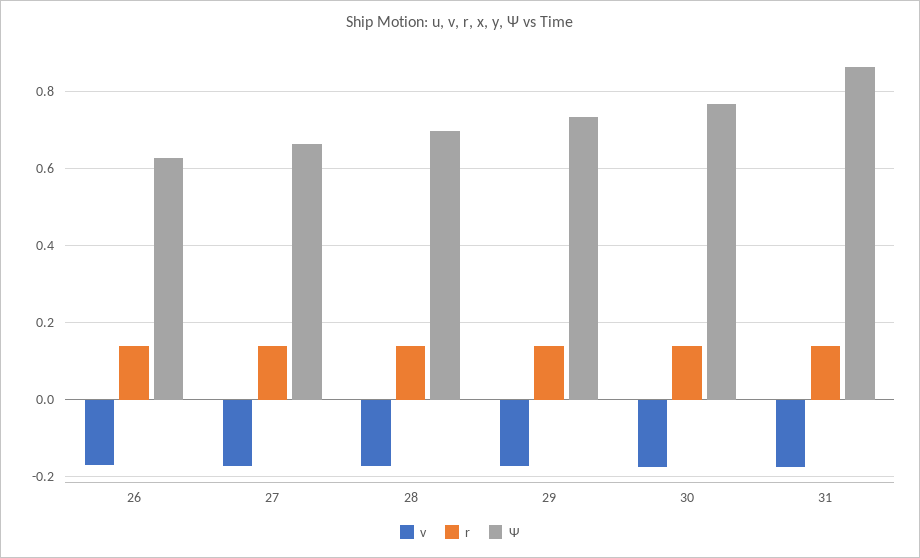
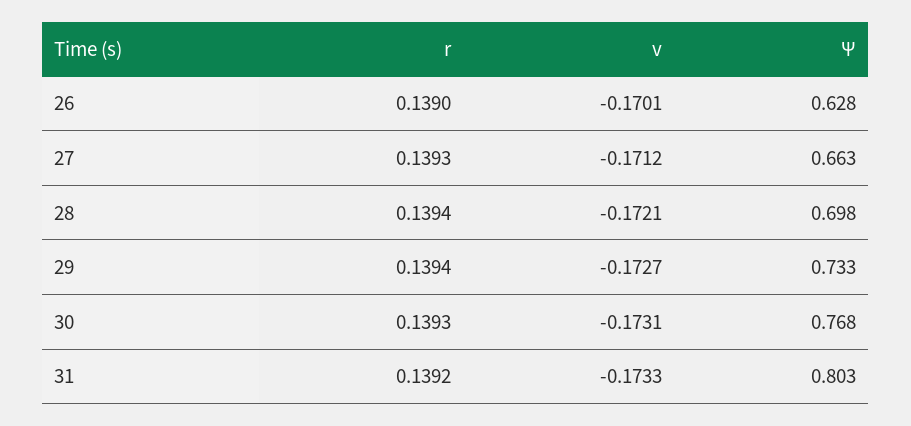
Ψ, 31: 0.86 -> 0.803

